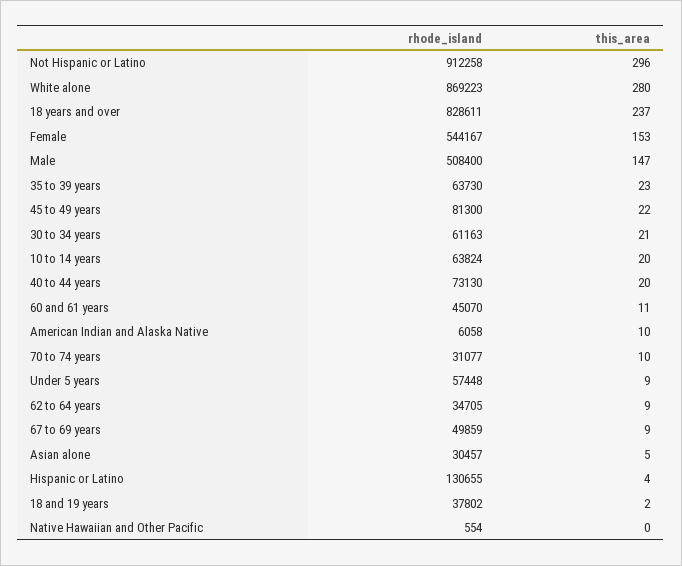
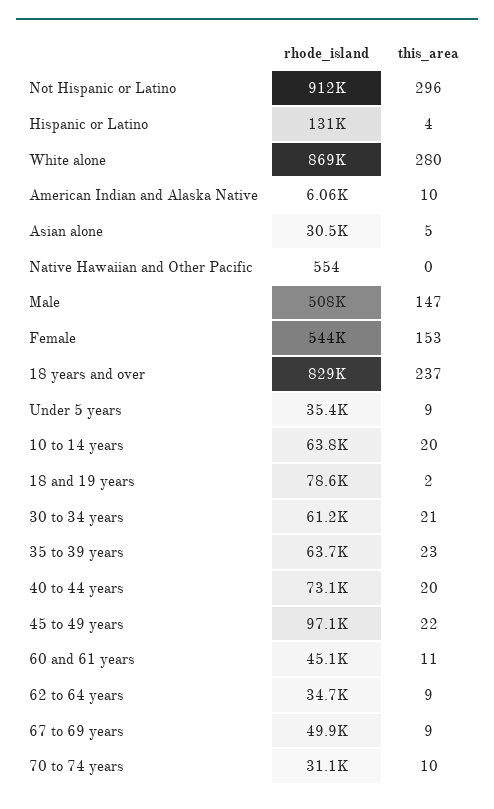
rhode_island, 45 to 49 years: 81300 -> 97100
rhode_island, Under 5 years: 57448 -> 35400
rhode_island, 18 and 19 years: 37802 -> 78600

